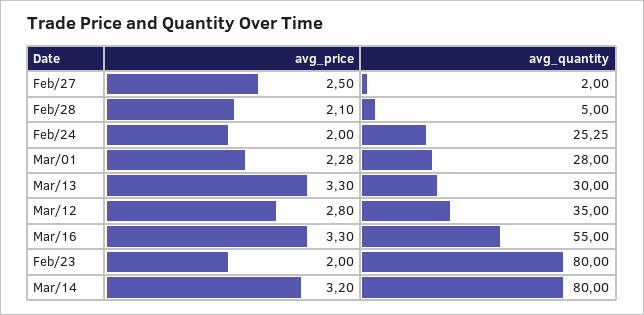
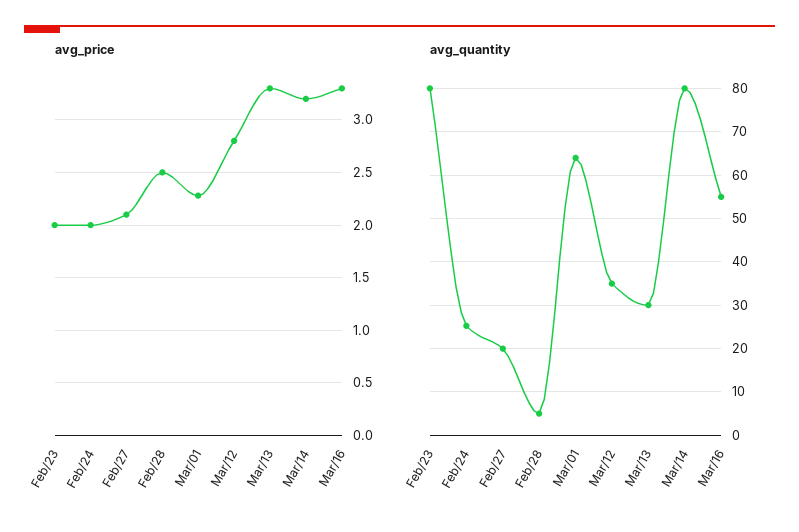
avg_price, Feb/27: 2.5 -> 2.1
avg_quantity, Feb/27: 2 -> 20
avg_price, Feb/28: 2.1 -> 2.5
avg_quantity, Mar/01: 28 -> 64

